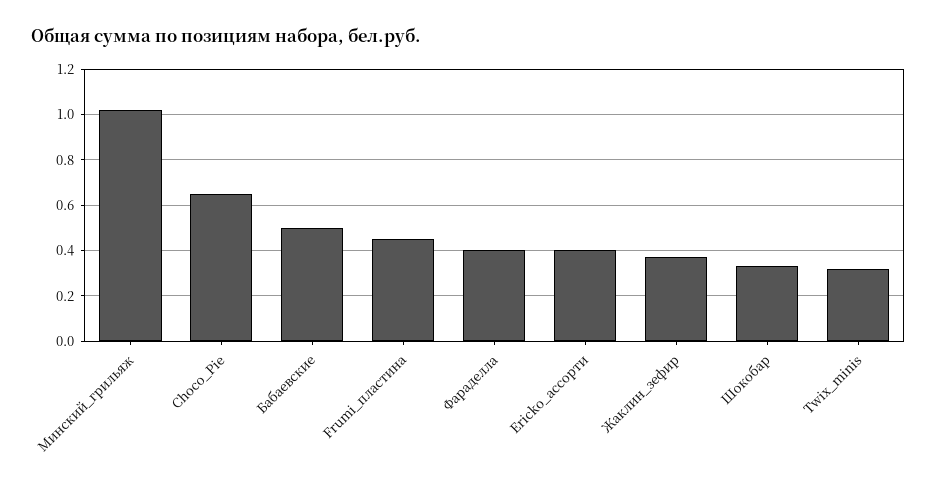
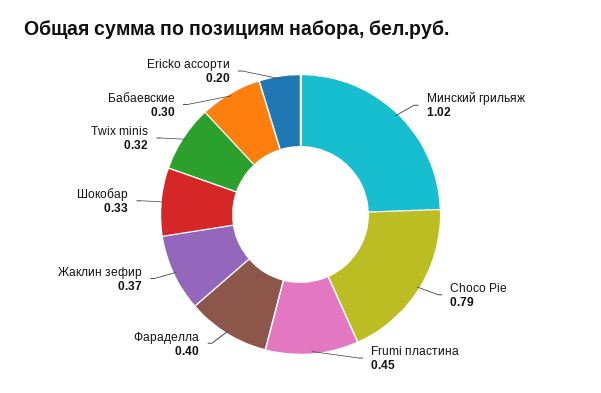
Choco_Pie: 0.65 -> 0.79
Бабаевские: 0.5 -> 0.3
Ericko_ассорти: 0.4 -> 0.2

